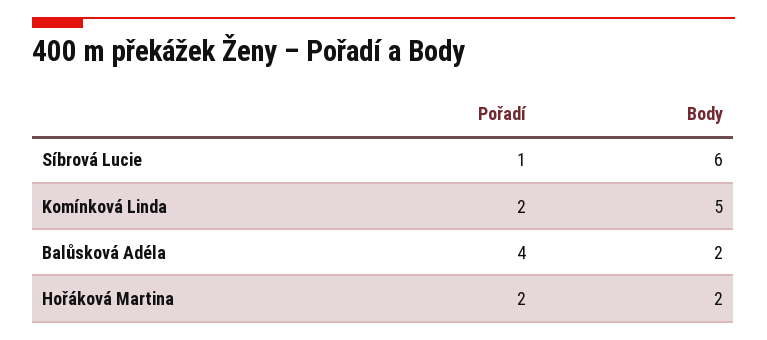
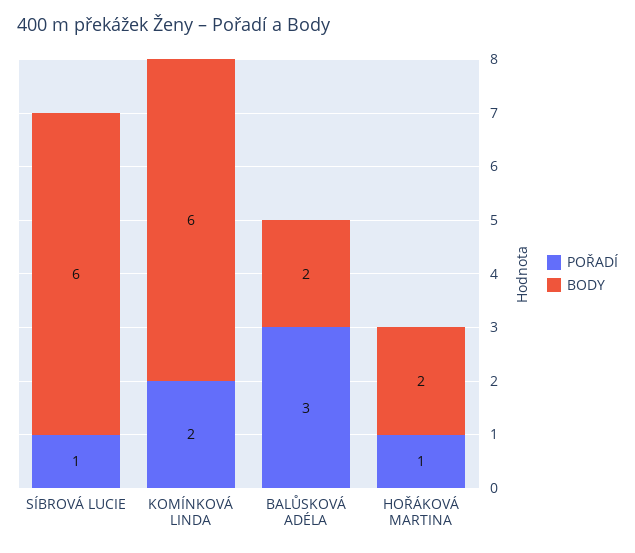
Body, Komínková Linda: 5 -> 6
Pořadí, Balůsková Adéla: 4 -> 3
Pořadí, Hořáková Martina: 2 -> 1

